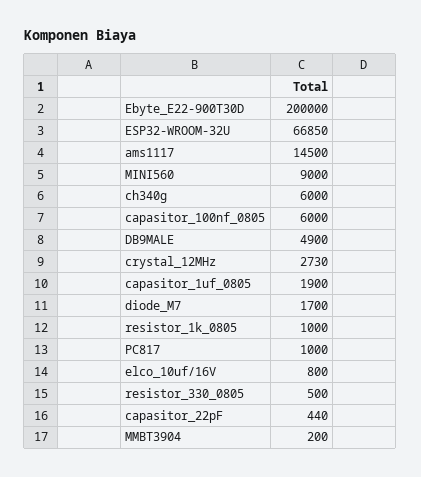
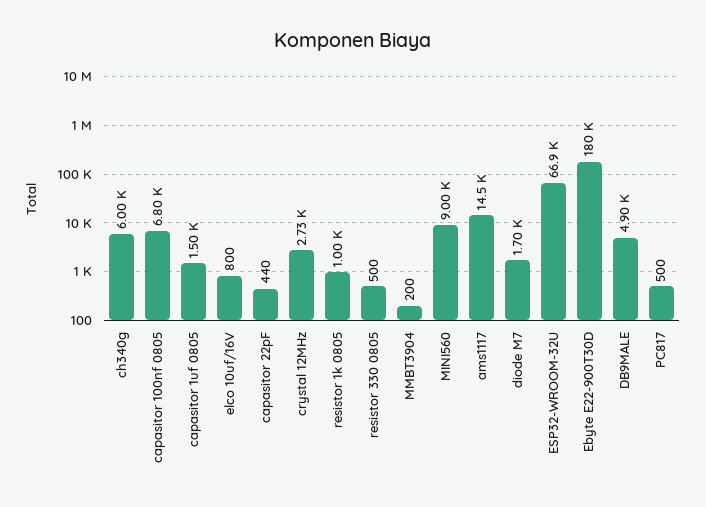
Ebyte_E22-900T30D: 200000 -> 180000
capasitor_100nf_0805: 6000 -> 6800
capasitor_1uf_0805: 1900 -> 1500
PC817: 1000 -> 500

